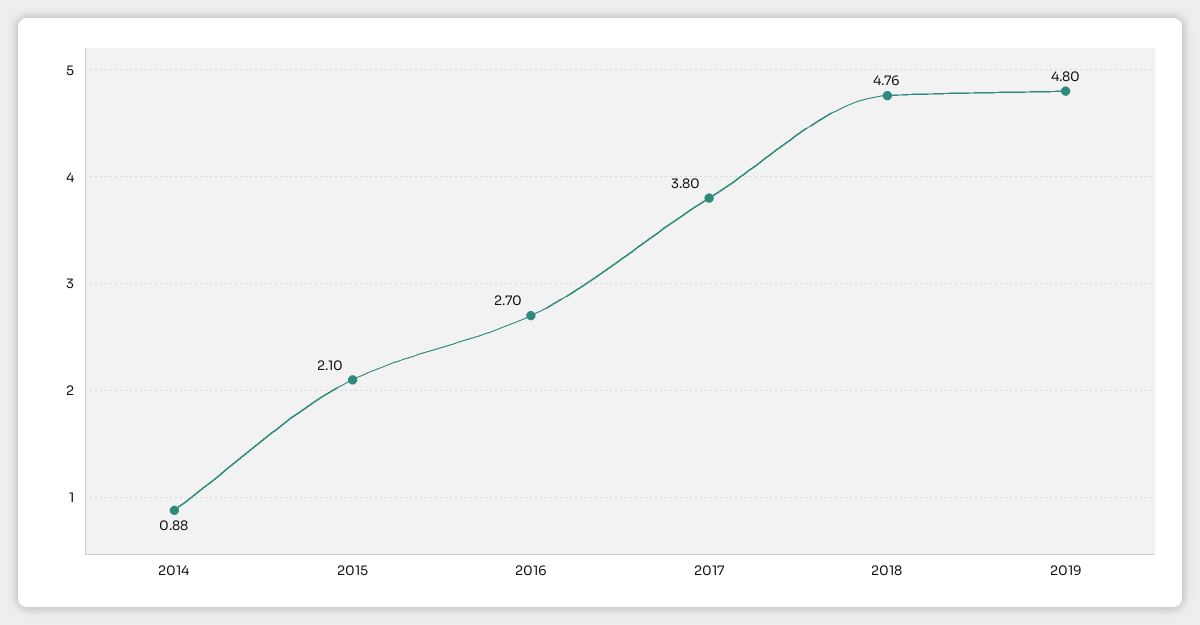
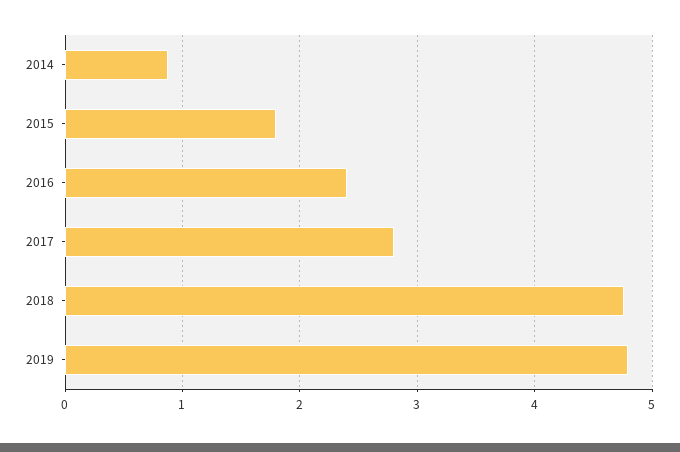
2015: 2.1 -> 1.8
2016: 2.7 -> 2.4
2017: 3.8 -> 2.8

